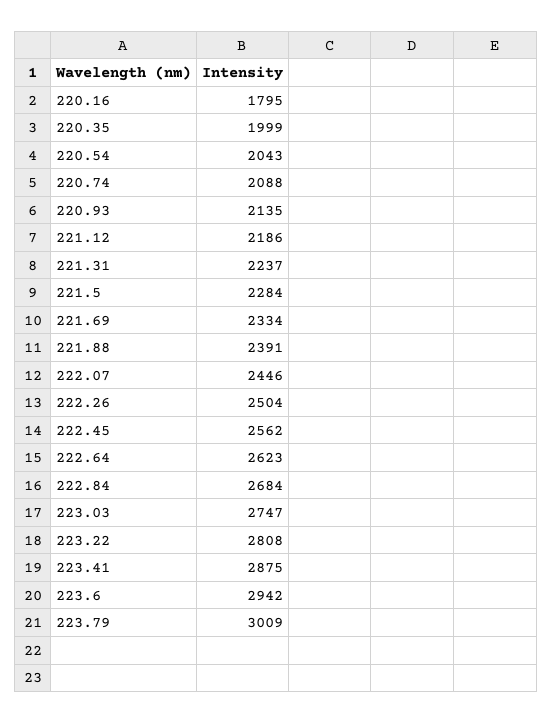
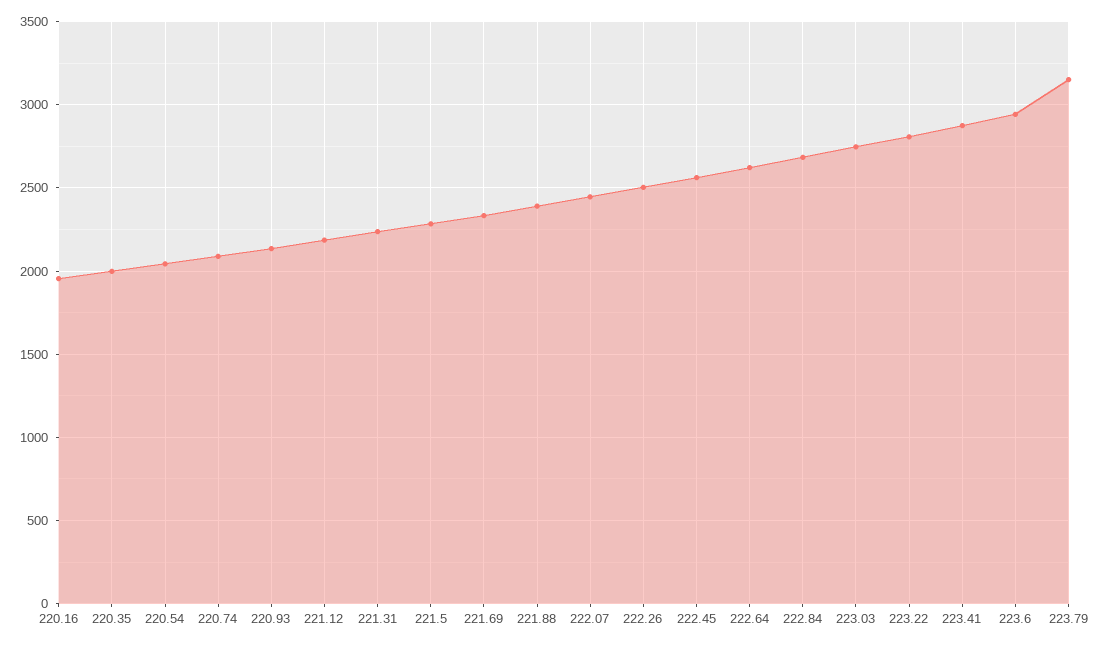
220.16: 1795 -> 1950
223.79: 3009 -> 3150

